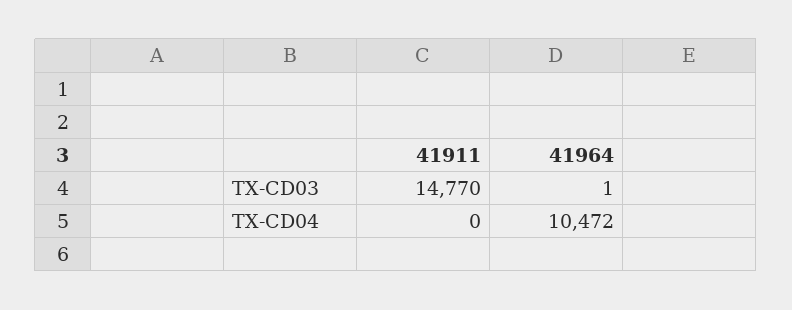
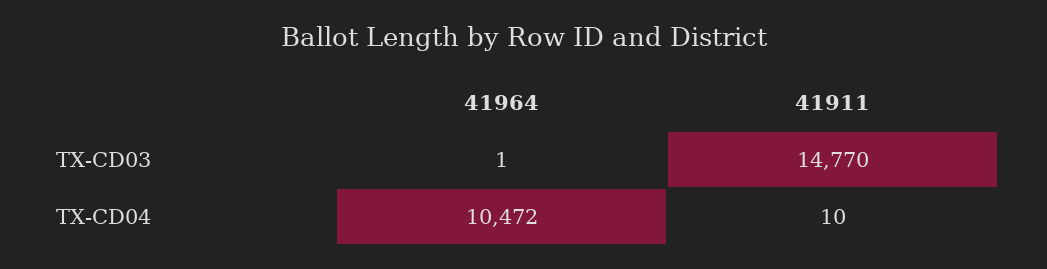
41911, TX-CD04: 0 -> 10

